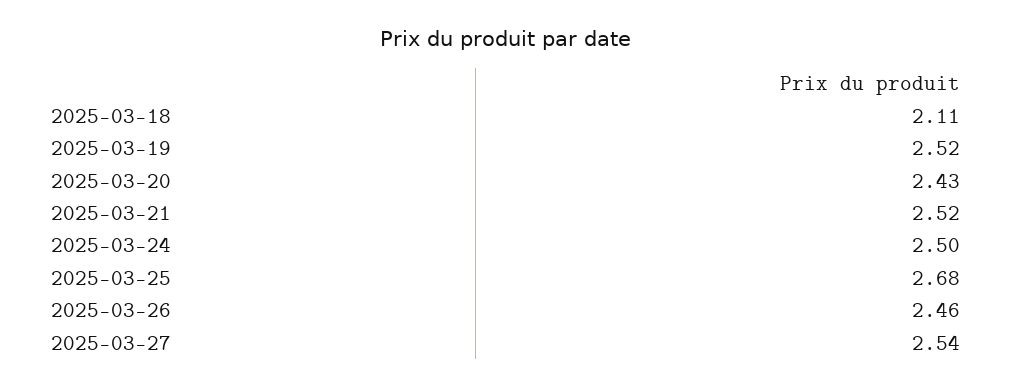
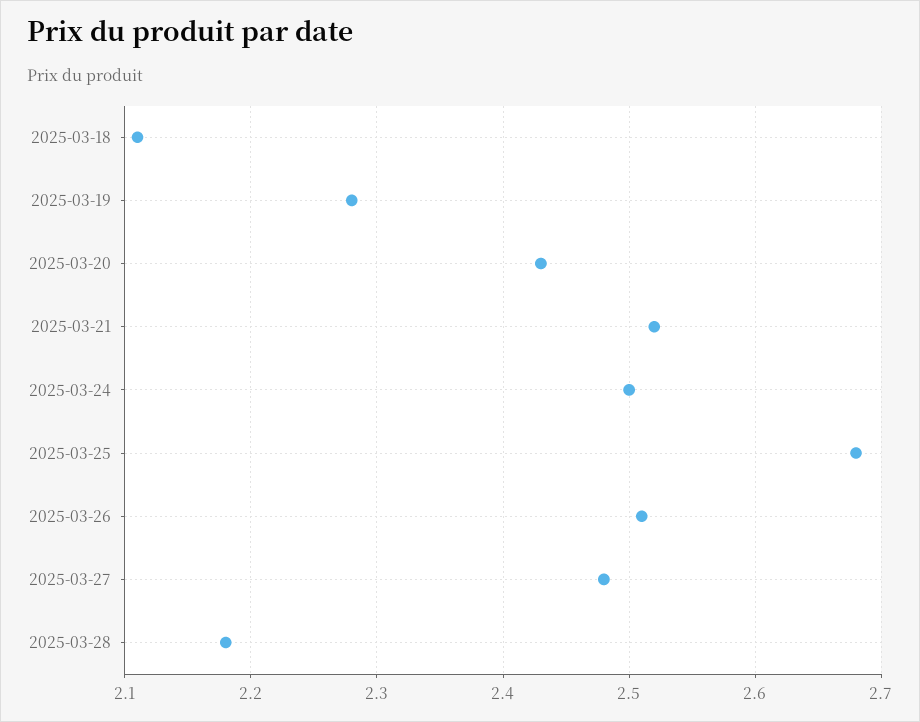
2025-03-19: 2.52 -> 2.28
2025-03-26: 2.46 -> 2.51
2025-03-27: 2.54 -> 2.48
2025-03-28: none -> 2.18

